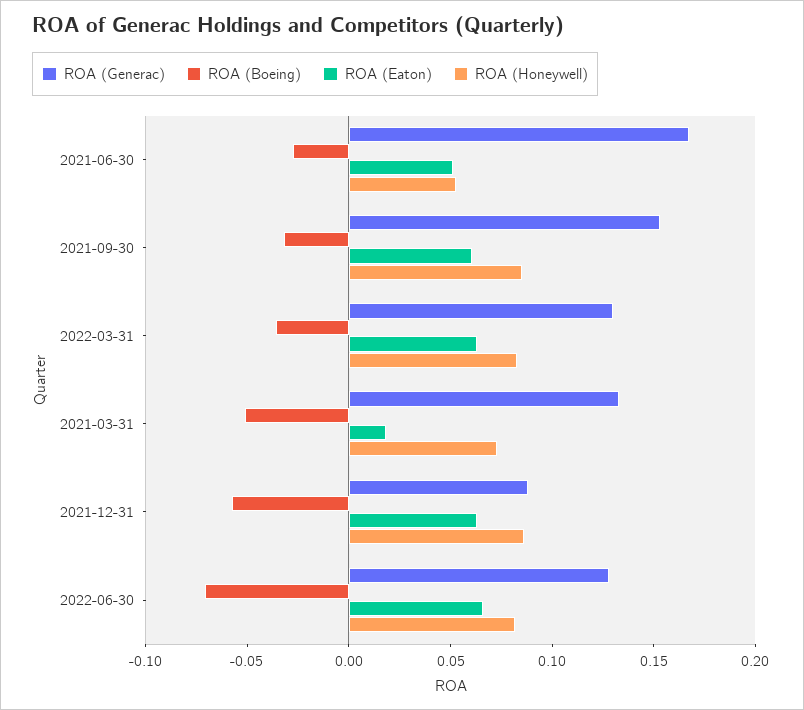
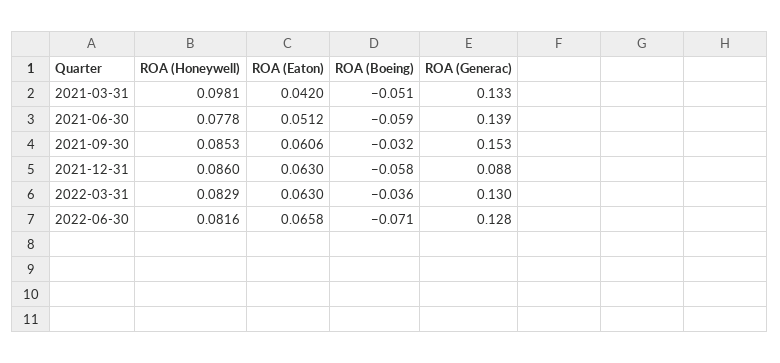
ROA (Generac), 2021-06-30: 0.17 -> 0.139
ROA (Boeing), 2021-06-30: -0.03 -> -0.059
ROA (Honeywell), 2021-06-30: 0.05 -> 0.0778
ROA (Eaton), 2021-03-31: 0.02 -> 0.042
ROA (Honeywell), 2021-03-31: 0.07 -> 0.0981

